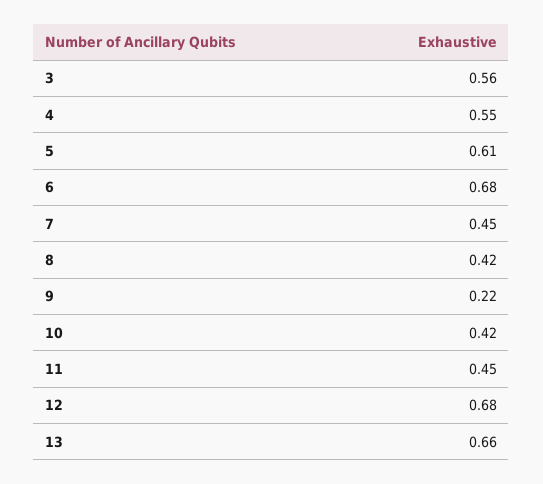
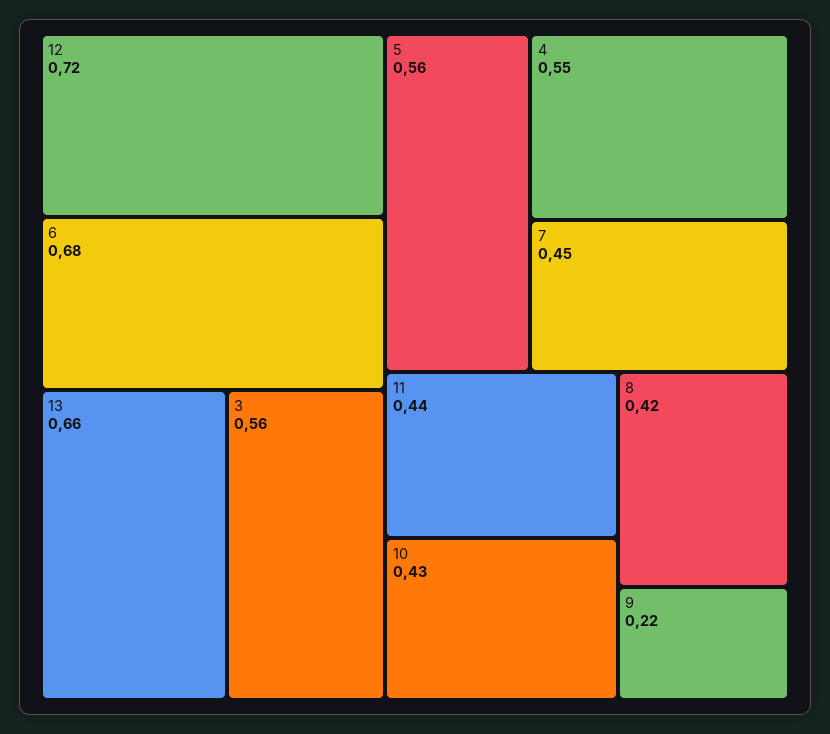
5: 0.61 -> 0.56
10: 0.42 -> 0.43
11: 0.45 -> 0.44
12: 0.68 -> 0.72

